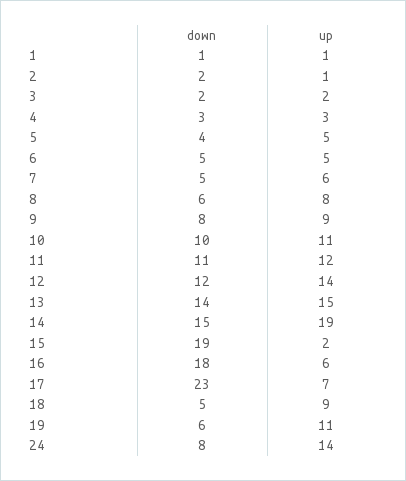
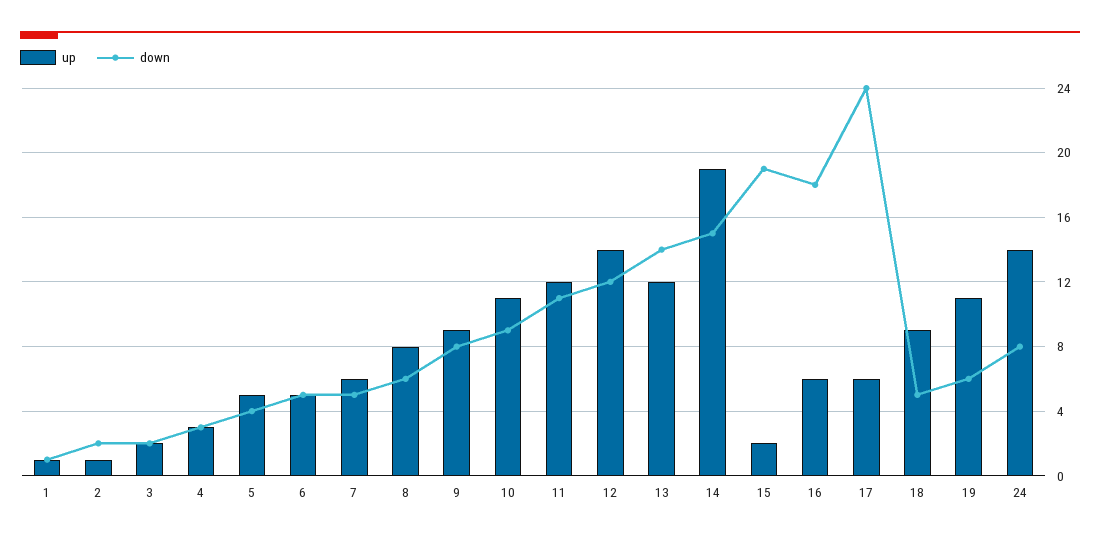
down, 10: 10 -> 9
up, 13: 15 -> 12
down, 17: 23 -> 24
up, 17: 7 -> 6

